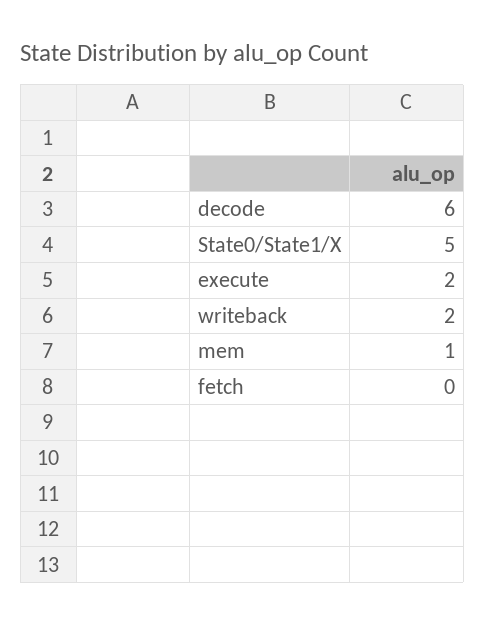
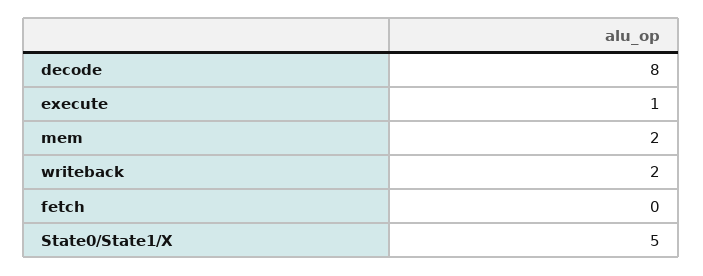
decode: 6 -> 8
execute: 2 -> 1
mem: 1 -> 2

